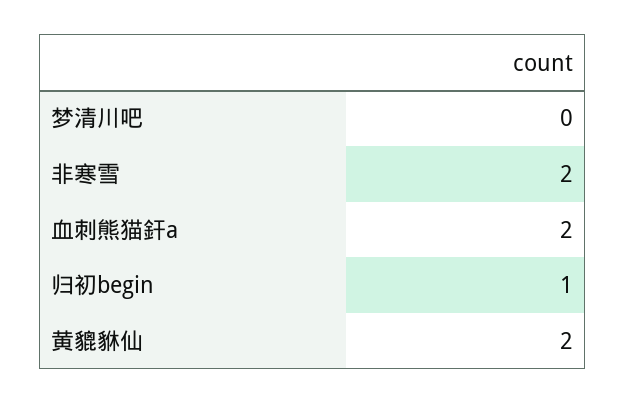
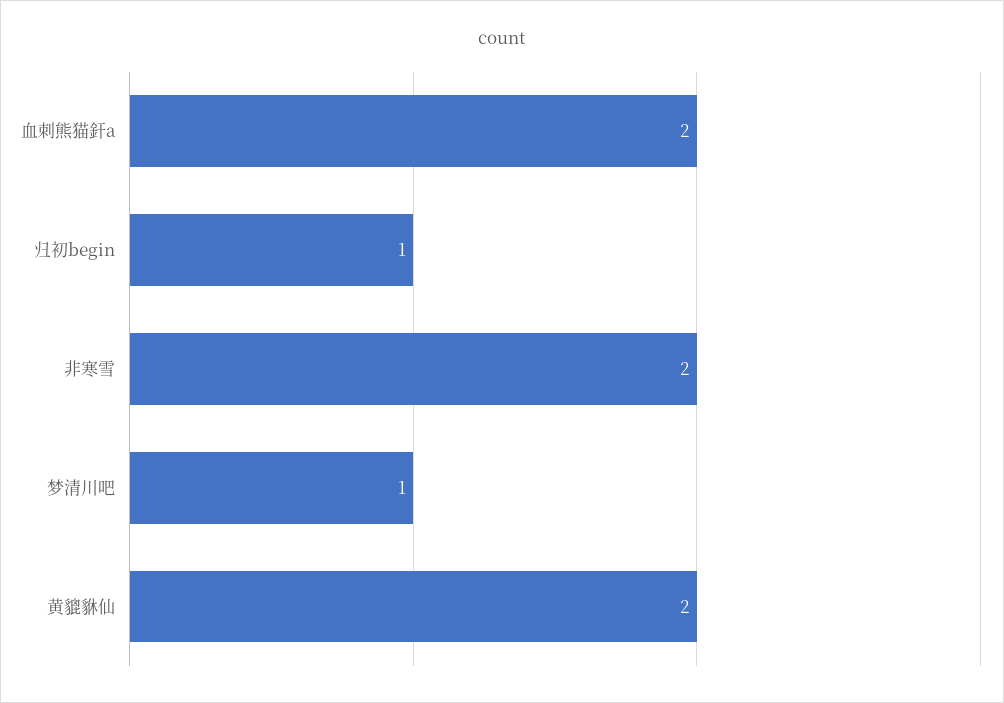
梦清川吧: 0 -> 1

